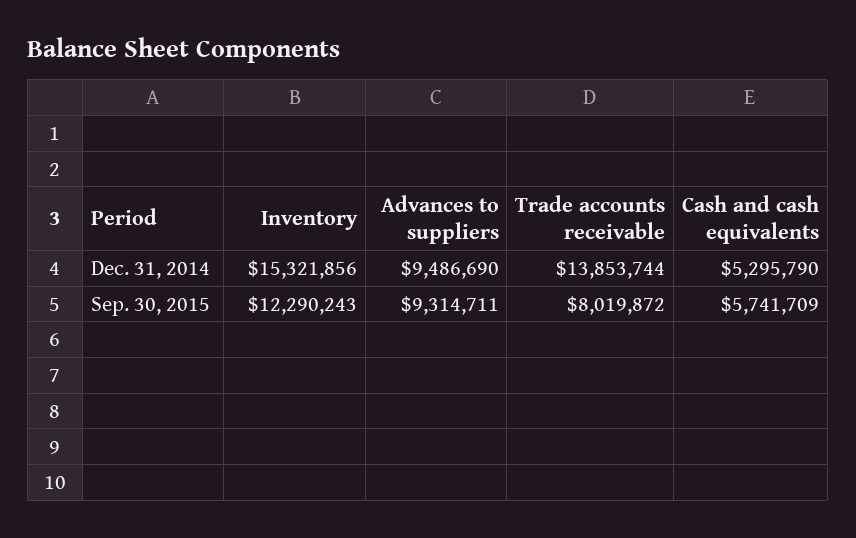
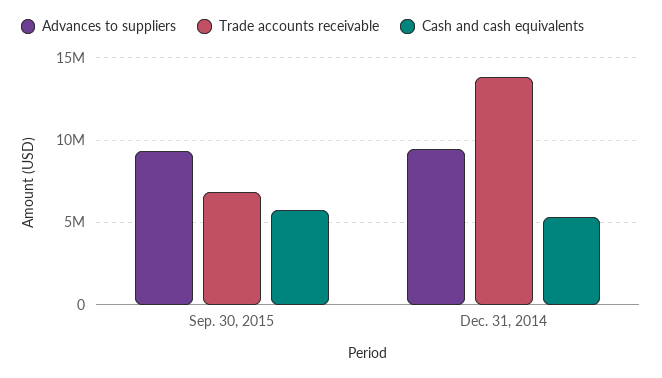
Inventory, Dec. 31, 2014: 15321856 -> none
Inventory, Sep. 30, 2015: 12290243 -> none
Trade accounts receivable, Sep. 30, 2015: 8019872 -> 7000000

